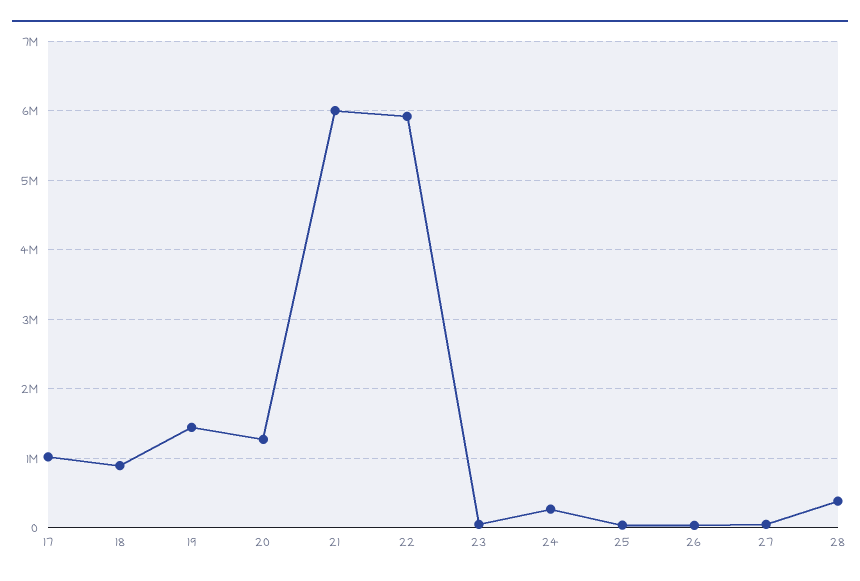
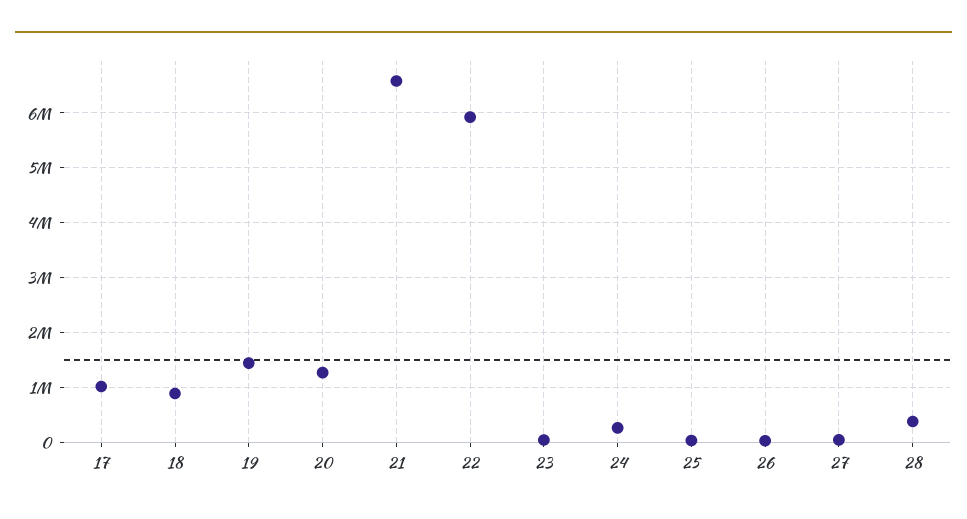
21: 6000000 -> 6600000

